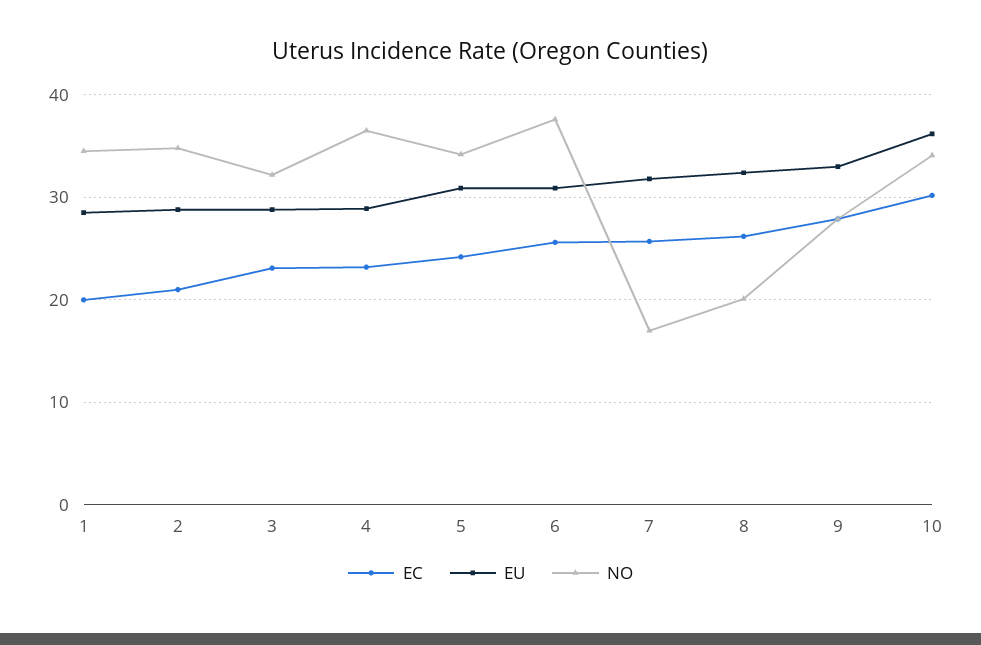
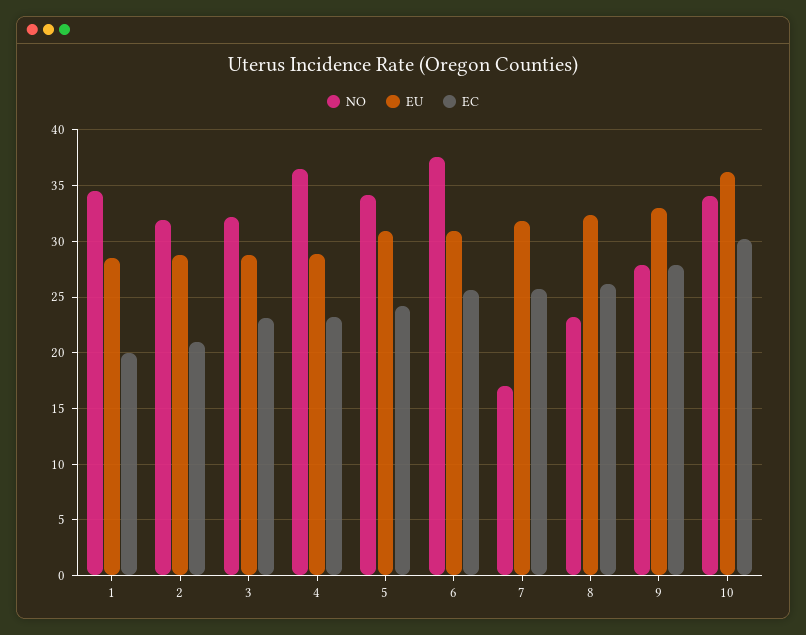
NO, 2: 35 -> 32
NO, 8: 20 -> 23

